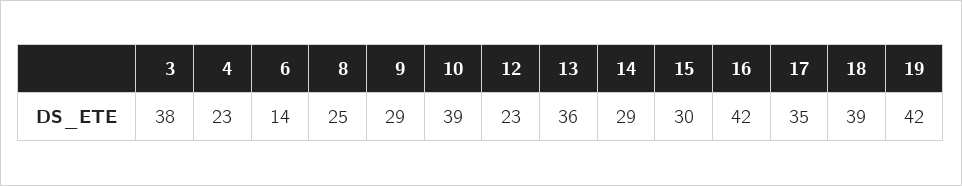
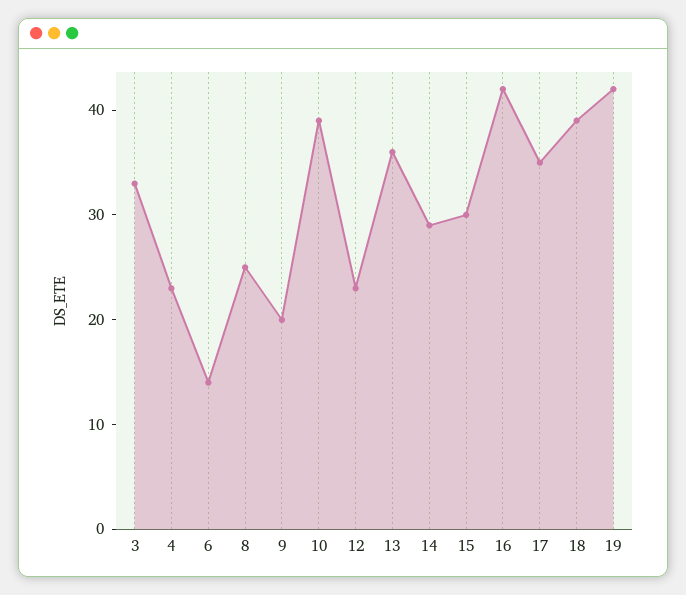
3: 38 -> 33
9: 29 -> 20

